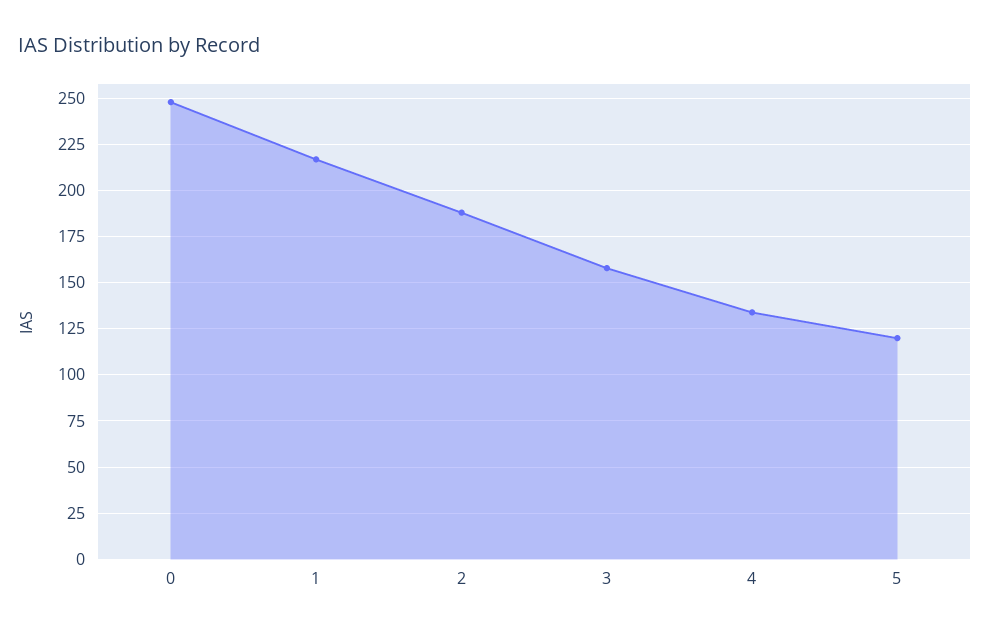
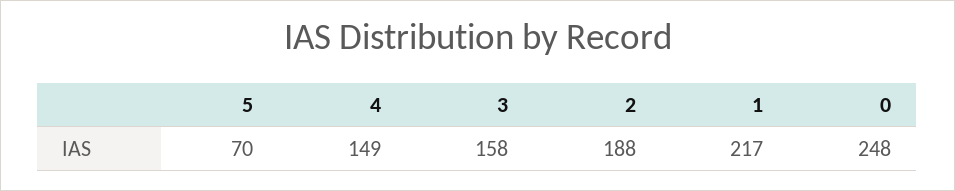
4: 135 -> 149
5: 120 -> 70

